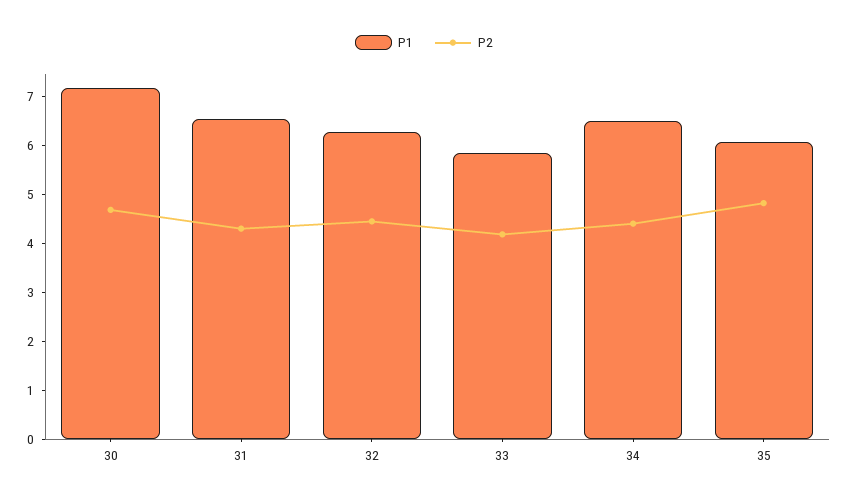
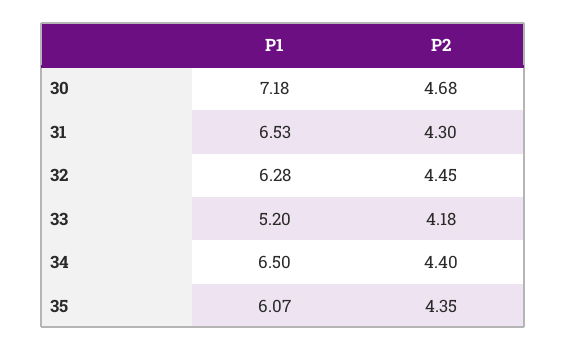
P1, 33: 5.8 -> 5.2
P2, 35: 4.8 -> 4.35

